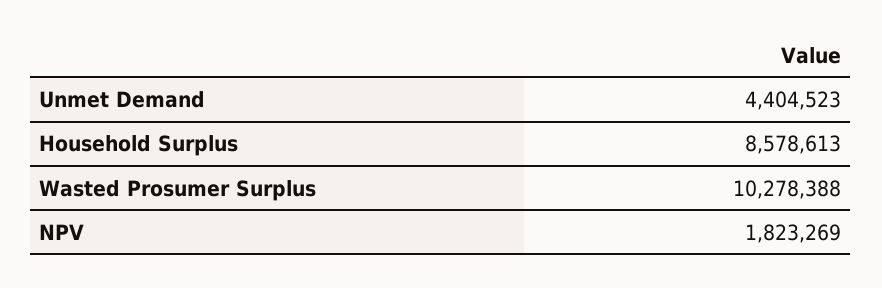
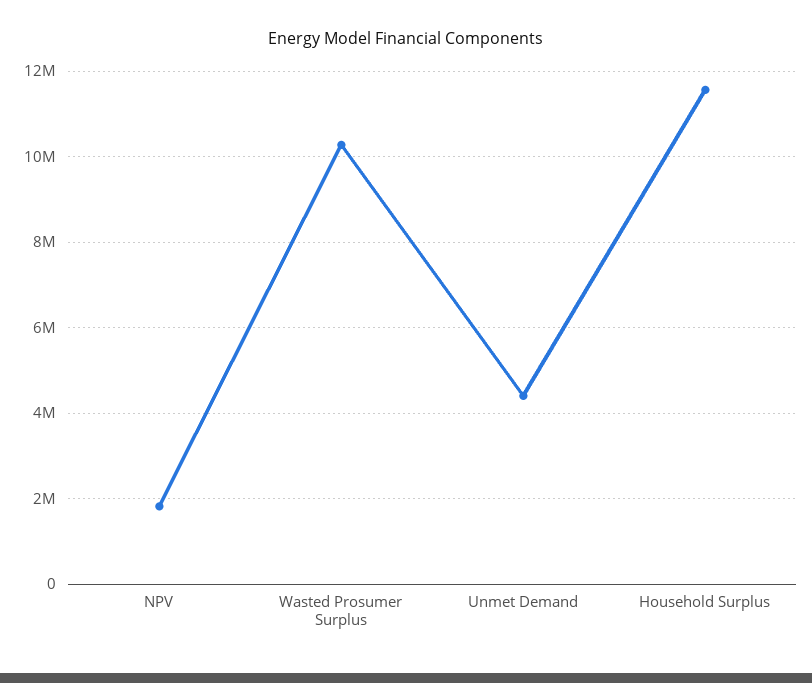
Household Surplus: 8578613 -> 11600000

